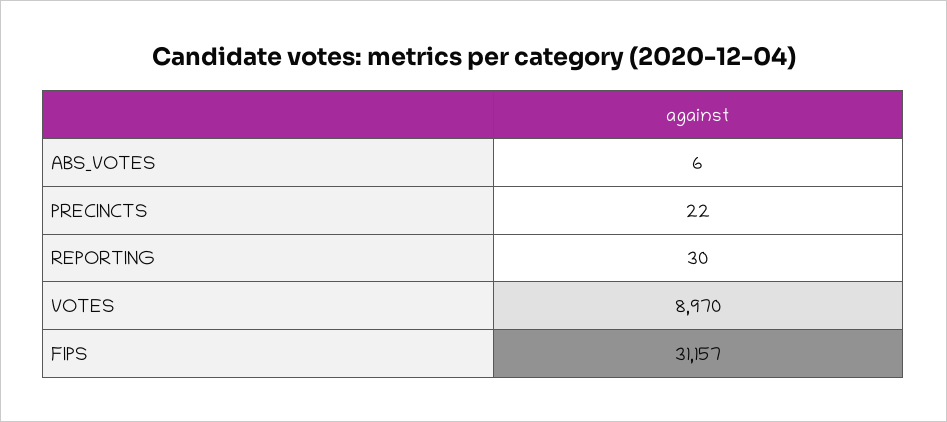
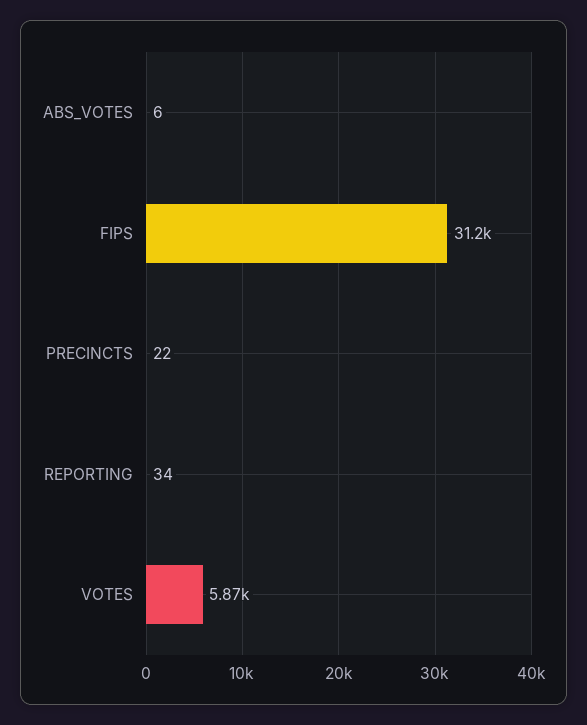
REPORTING: 30 -> 34
VOTES: 8970 -> 5870

